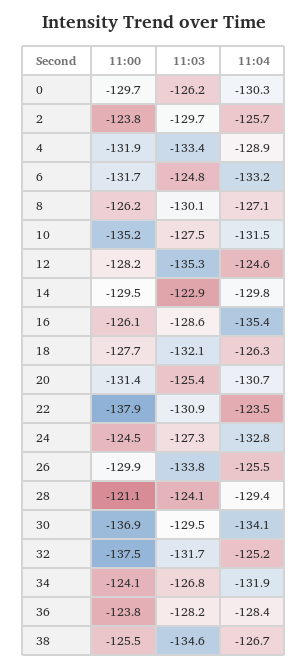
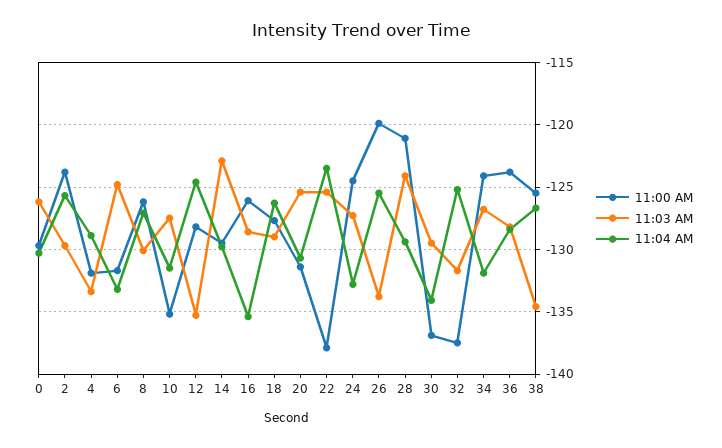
11:03, 18: -132.1 -> -129
11:03, 22: -130.9 -> -125.5
11:00, 26: -129.9 -> -120

